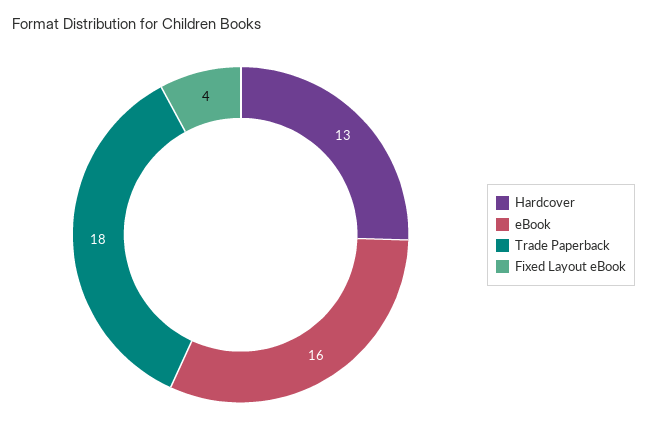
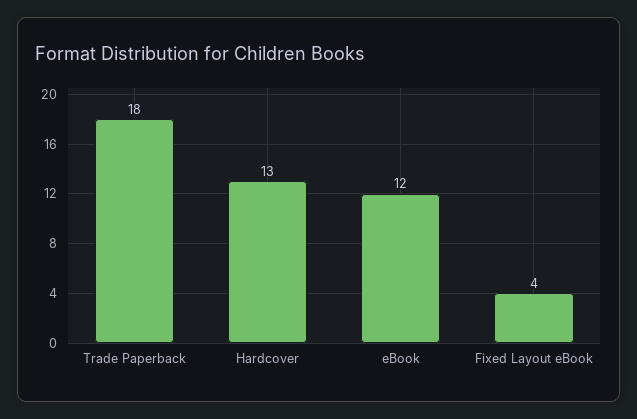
eBook: 16 -> 12

